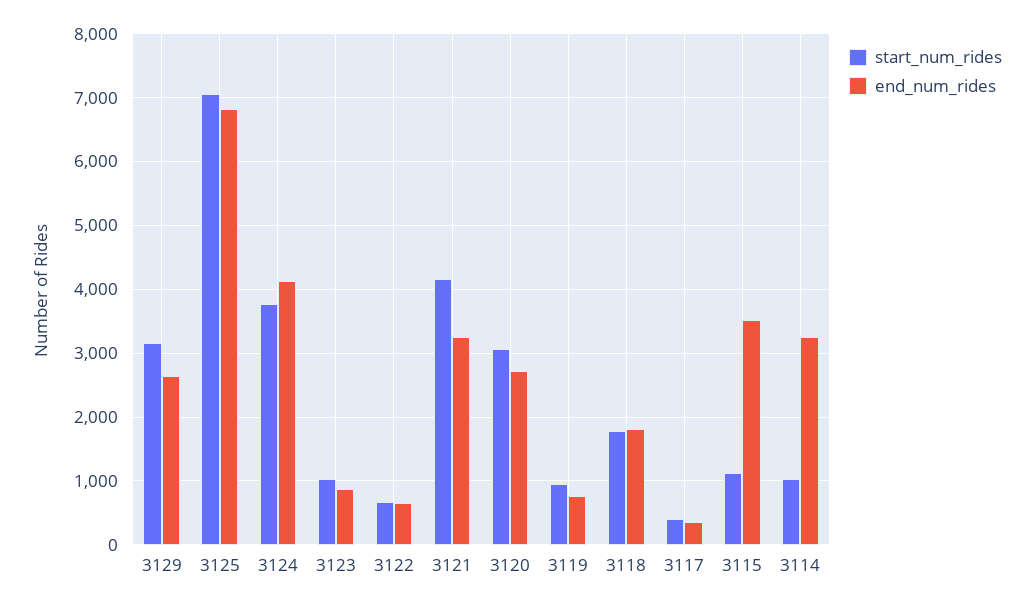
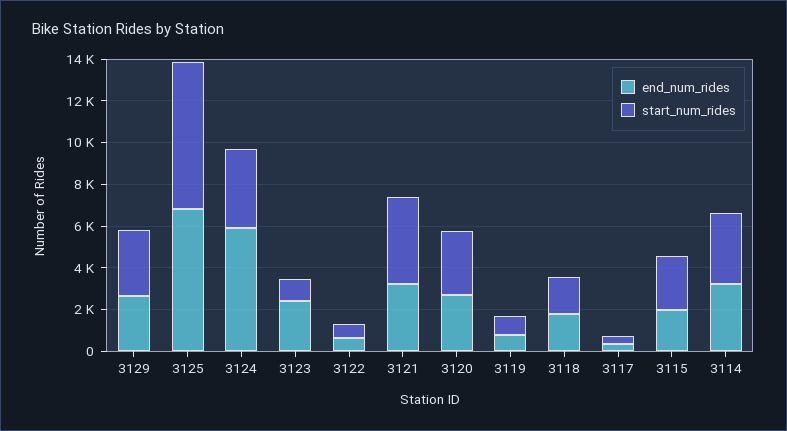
end_num_rides, 3124: 4100 -> 6000
end_num_rides, 3123: 900 -> 2500
start_num_rides, 3115: 1100 -> 2500
end_num_rides, 3115: 3500 -> 2000
start_num_rides, 3114: 1000 -> 3500

